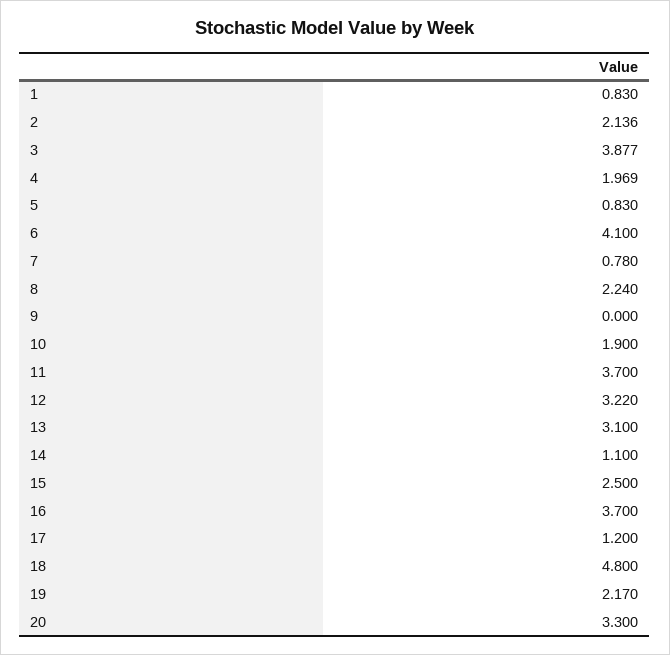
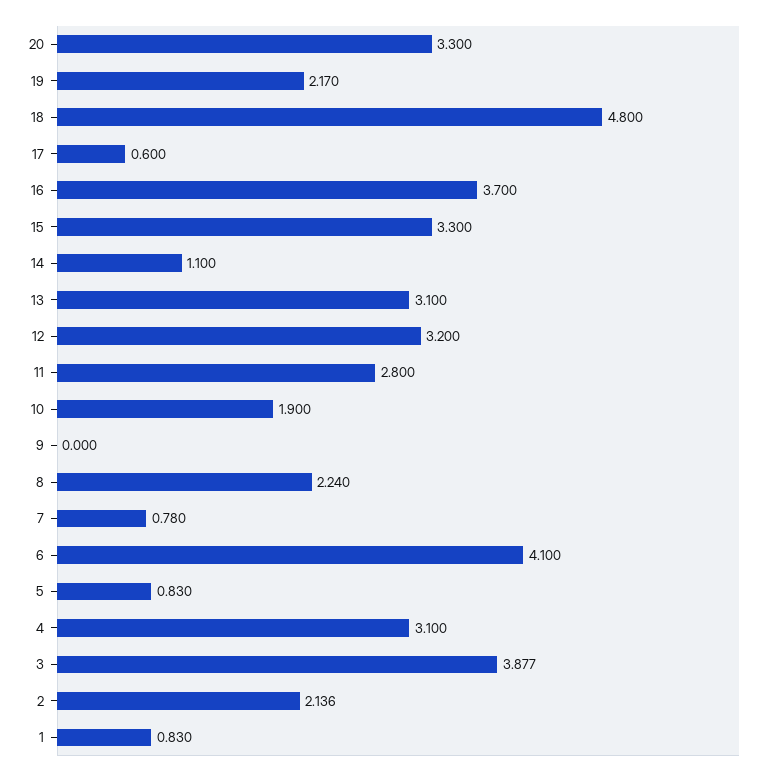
4: 1.969 -> 3.1
11: 3.7 -> 2.8
12: 3.22 -> 3.2
15: 2.5 -> 3.3
17: 1.2 -> 0.6

